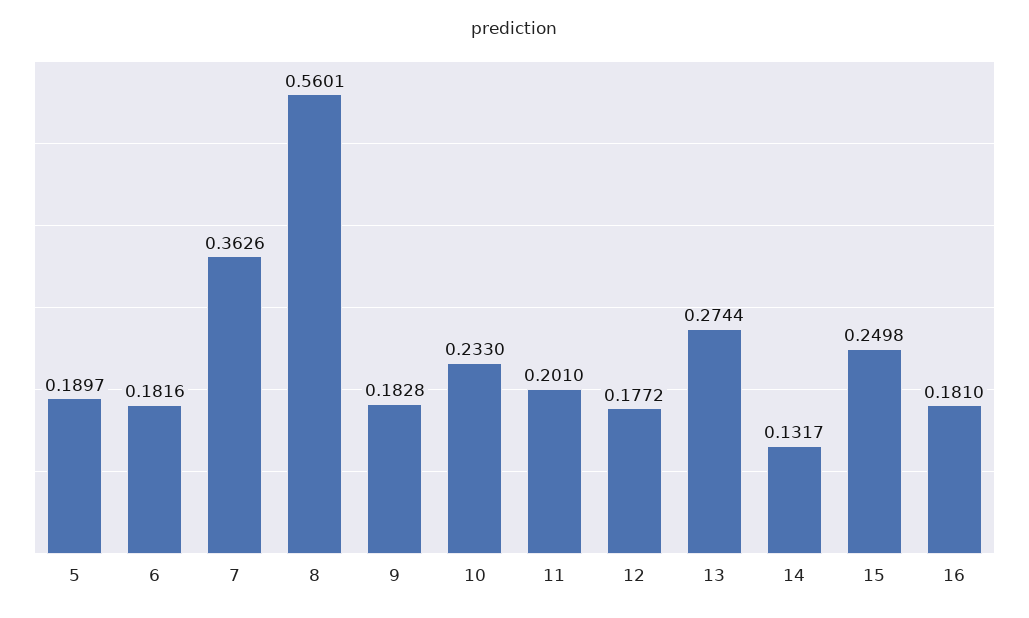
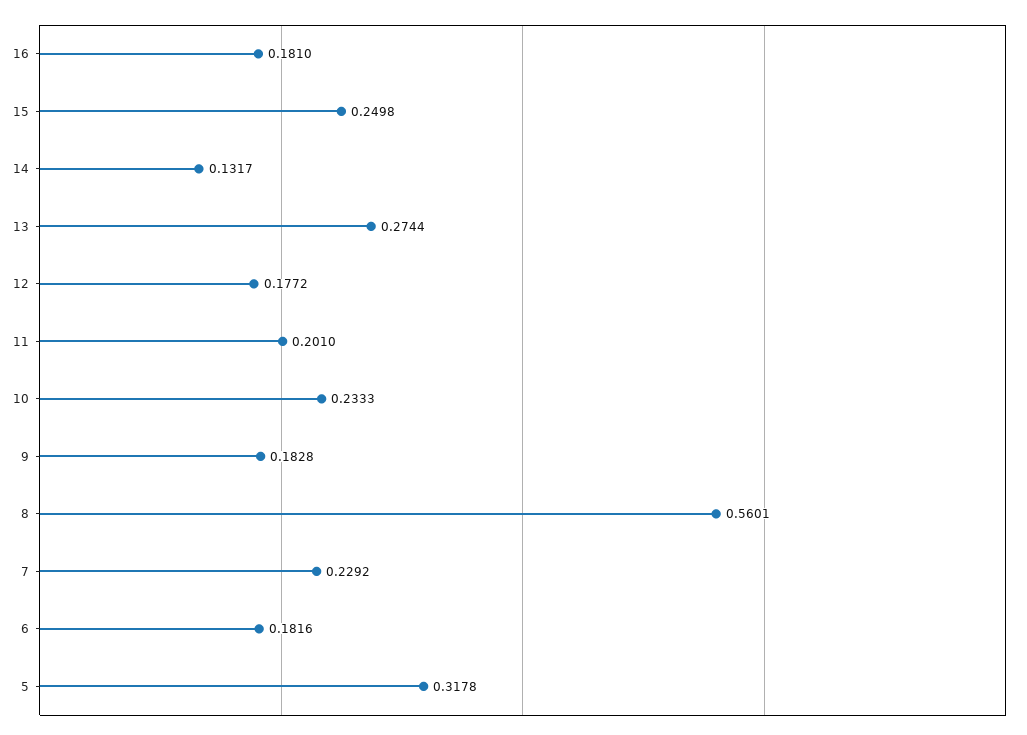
5: 0.1897 -> 0.3178
7: 0.3626 -> 0.2292
10: 0.233 -> 0.2333

